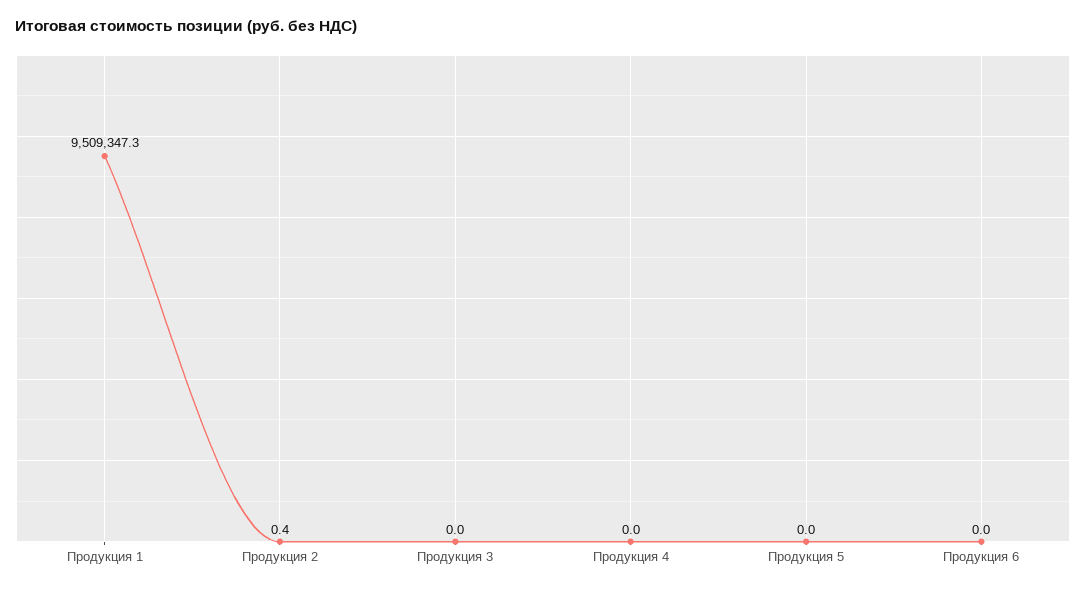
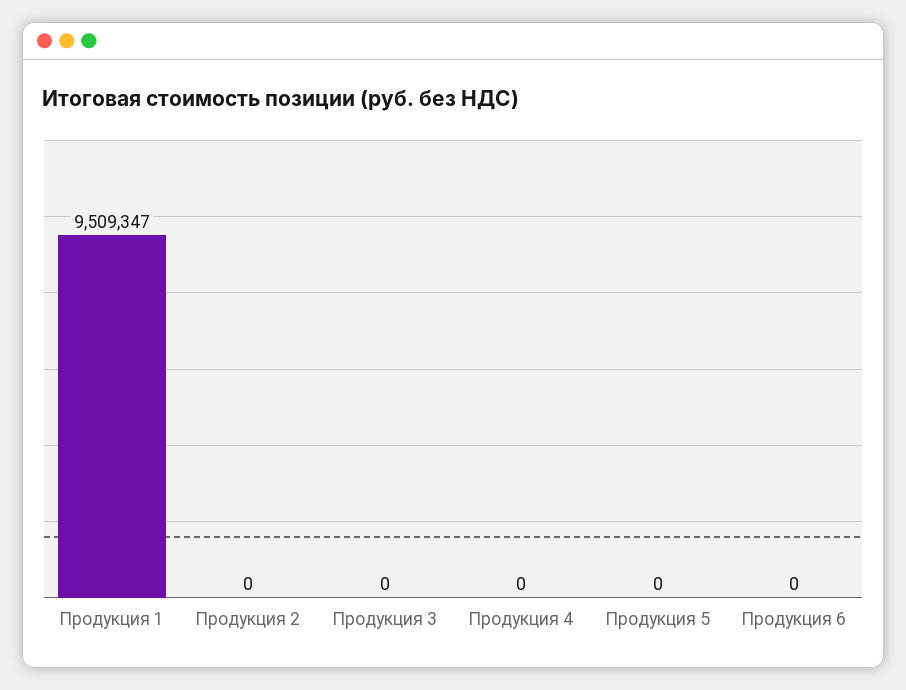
Продукция 1: 9509347.3 -> 9509347
Продукция 2: 0.4 -> 0

